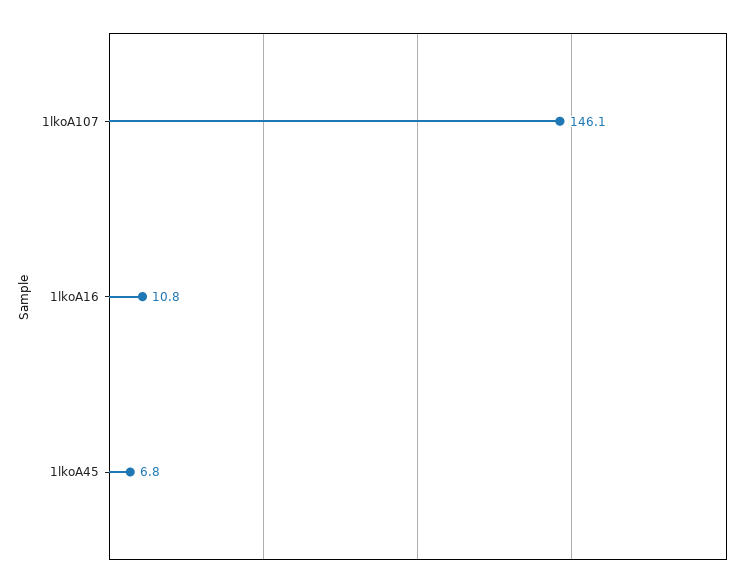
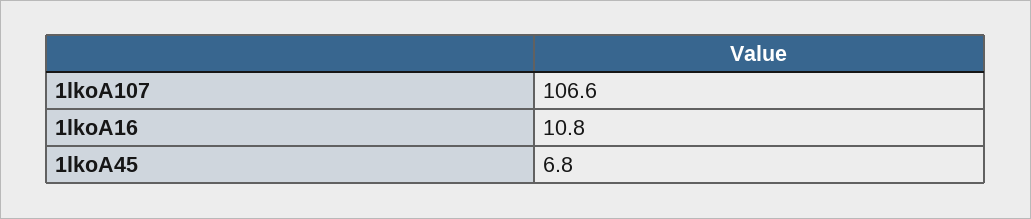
1lkoA107: 146.1 -> 106.6

